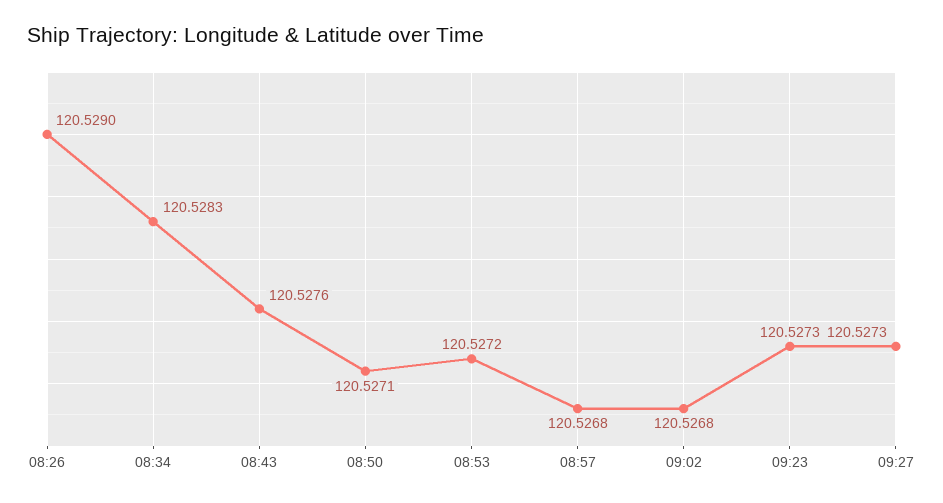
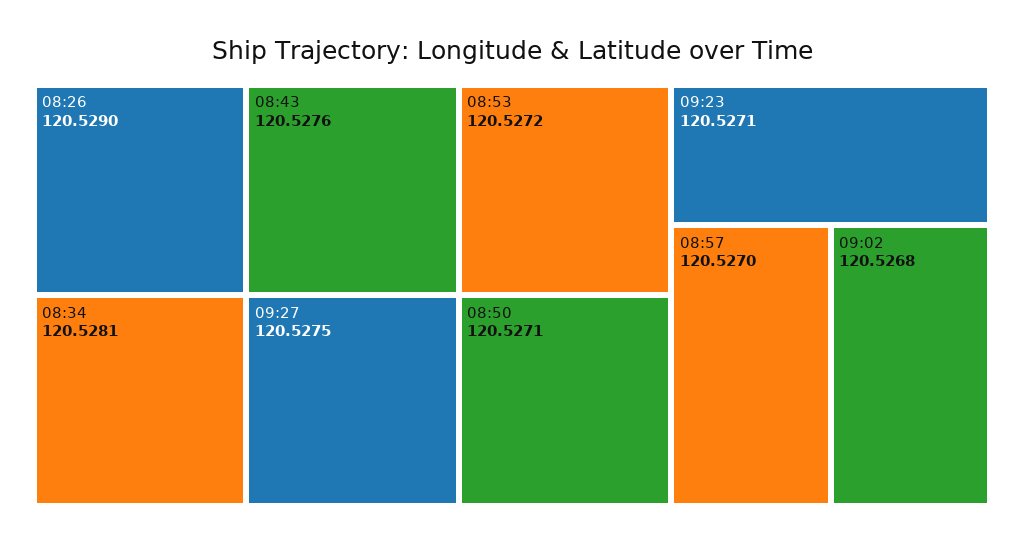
08:34: 120.5283 -> 120.5281
08:57: 120.5268 -> 120.527
09:23: 120.5273 -> 120.5271
09:27: 120.5273 -> 120.5275

